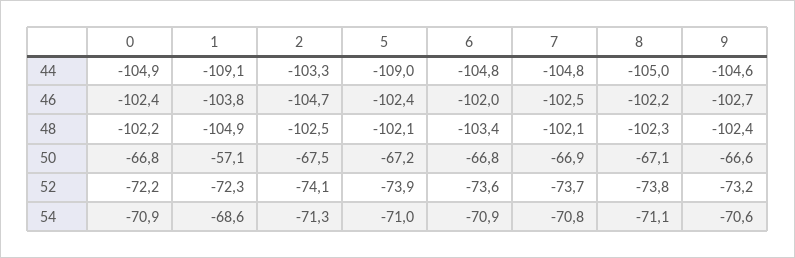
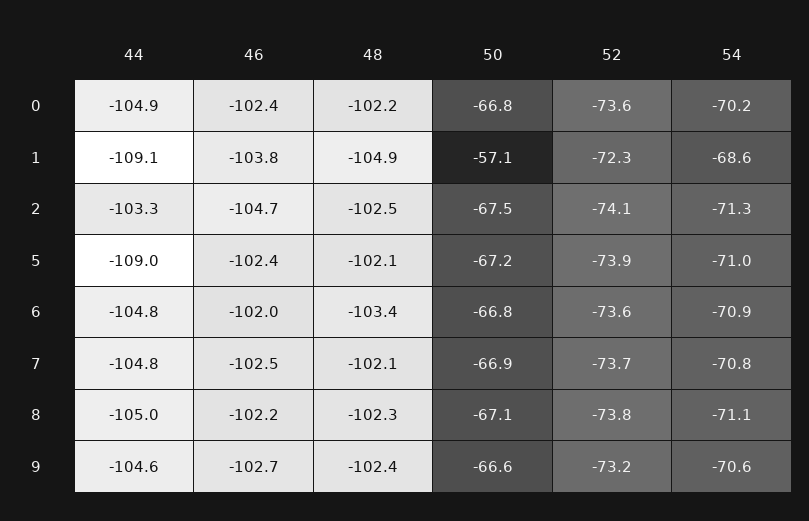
0, 52: -72.2 -> -73.6
0, 54: -70.9 -> -70.2

